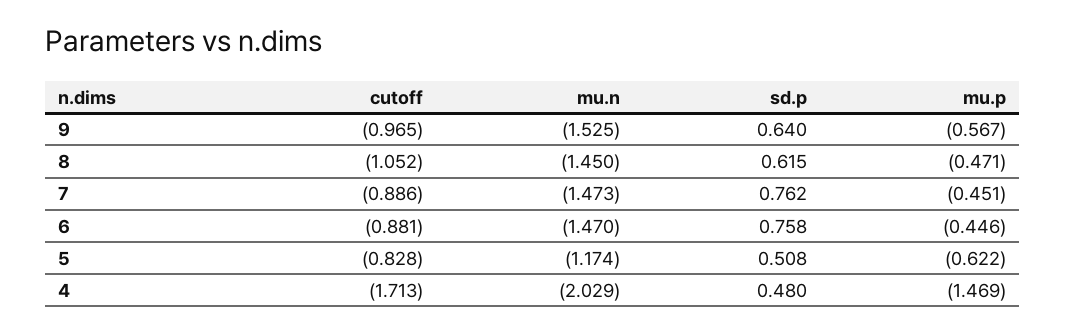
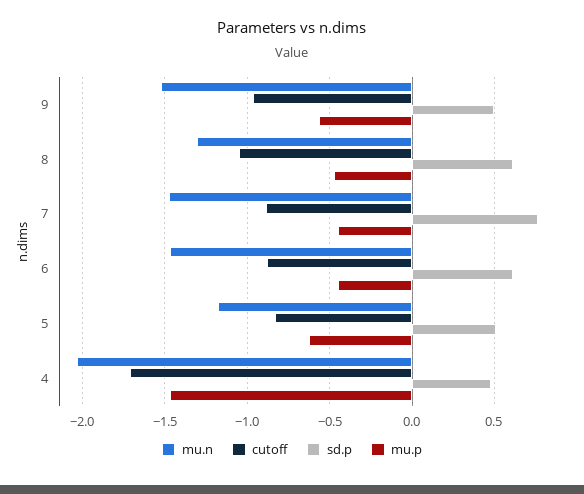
sd.p, 9: 0.64 -> 0.5
mu.n, 8: -1.45 -> -1.3
sd.p, 6: 0.758 -> 0.6

